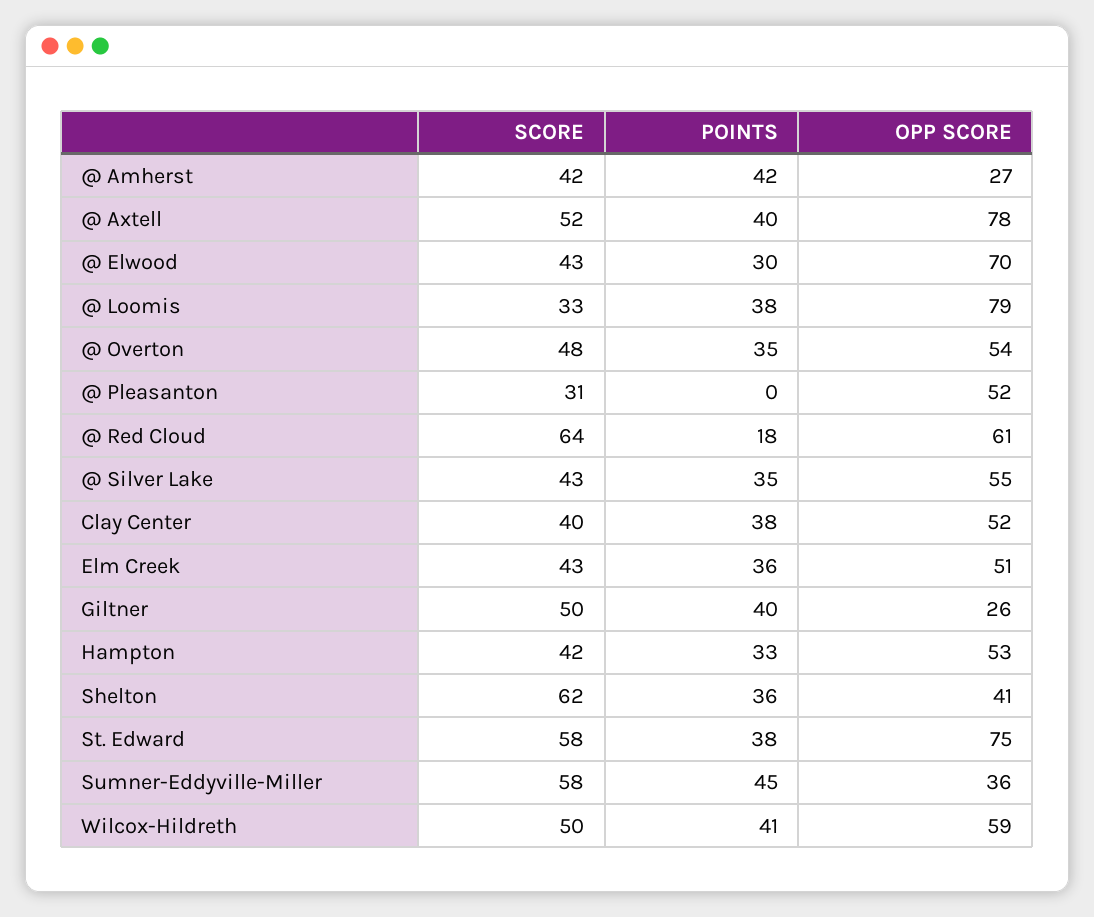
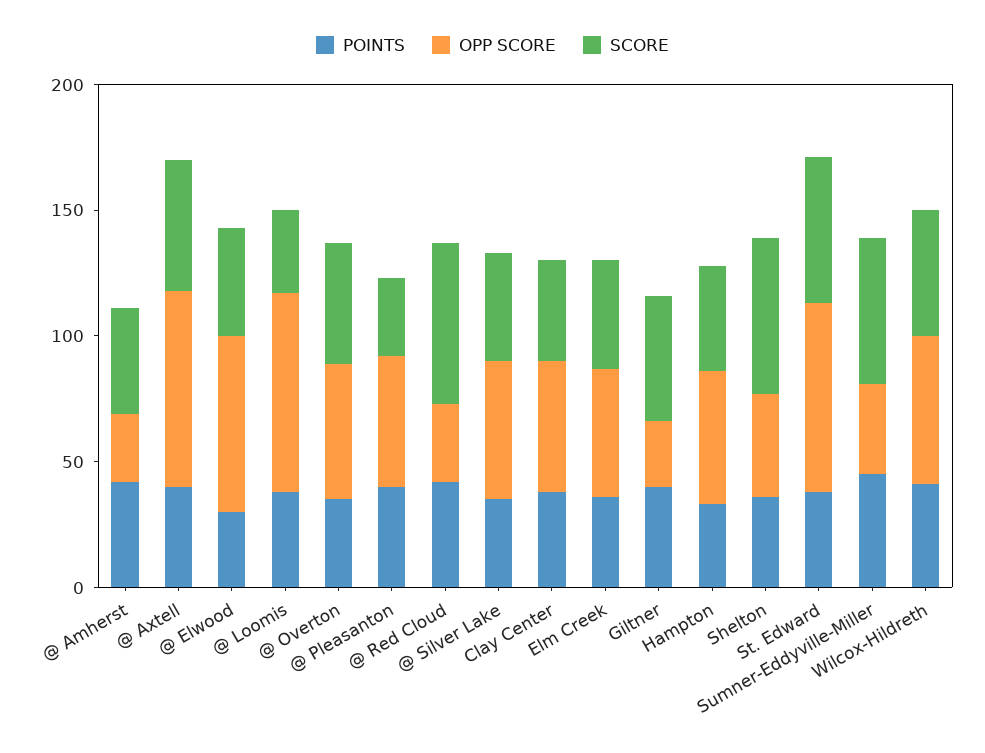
POINTS, @ Pleasanton: 0 -> 40
POINTS, @ Red Cloud: 18 -> 40
OPP SCORE, @ Red Cloud: 61 -> 30

